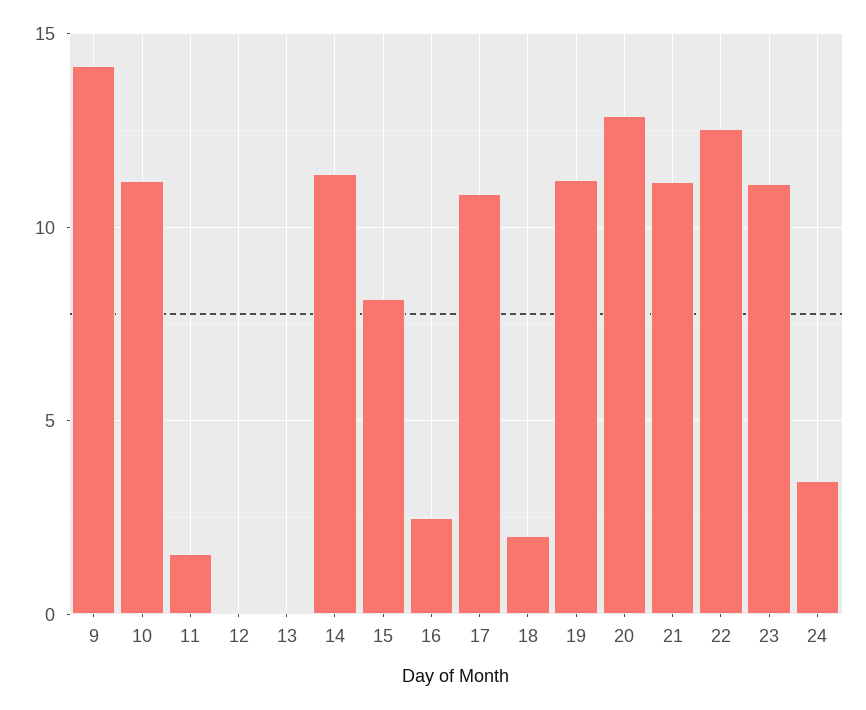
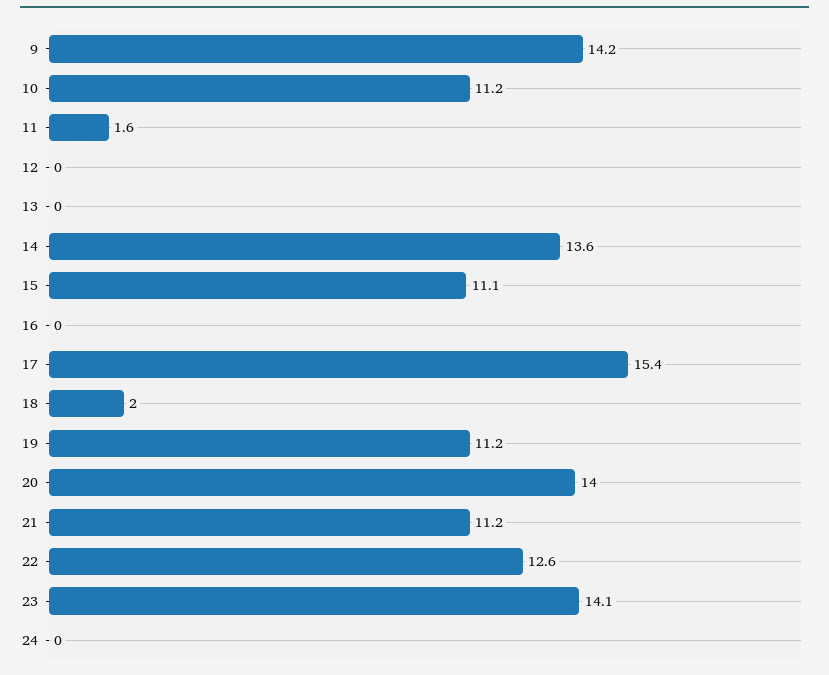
14: 11.5 -> 13.6
15: 8 -> 11.1
16: 2.5 -> 0
17: 11 -> 15.4
20: 13 -> 14
23: 11 -> 14.1
24: 3.5 -> 0

